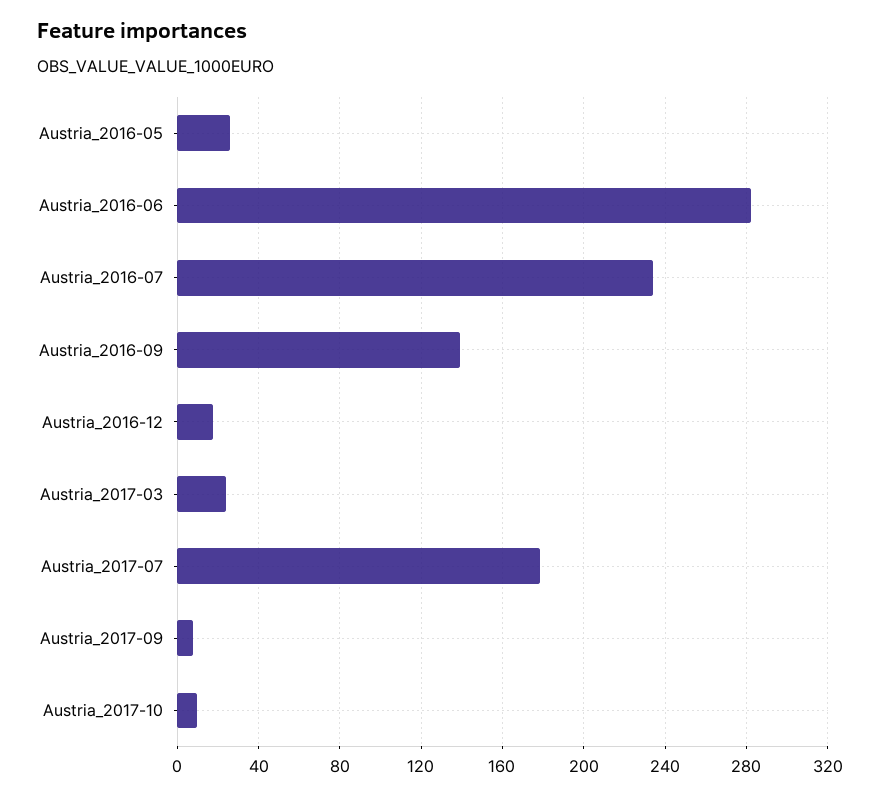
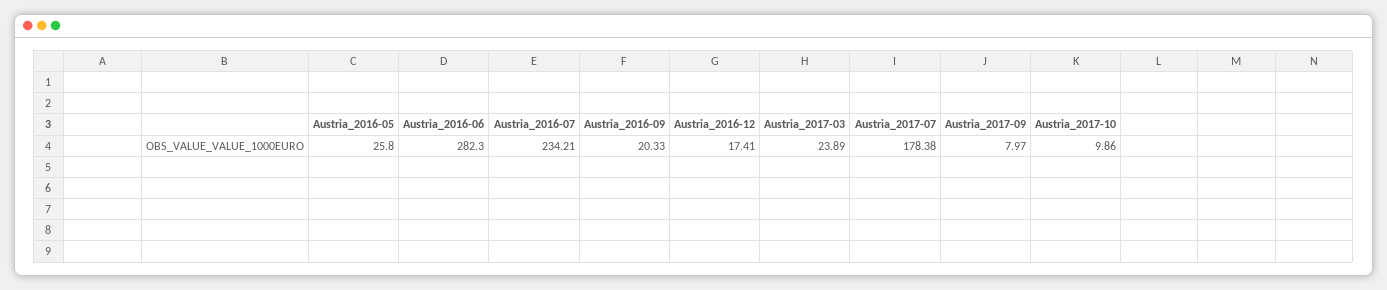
Austria_2016-09: 140 -> 20.33

